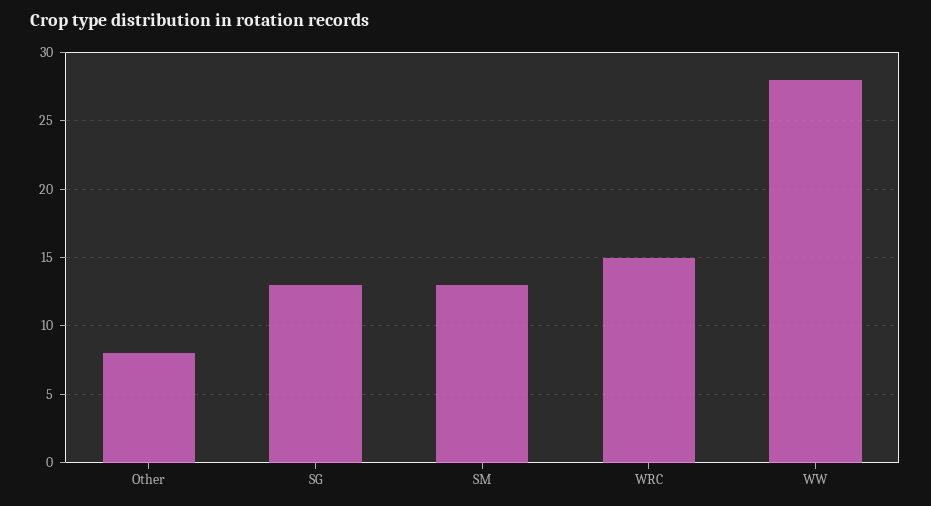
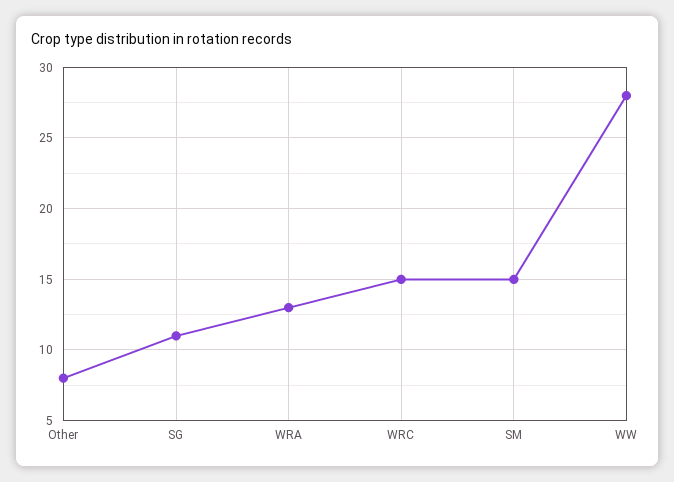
SG: 13 -> 11
SM: 13 -> 15
WRA: none -> 13

